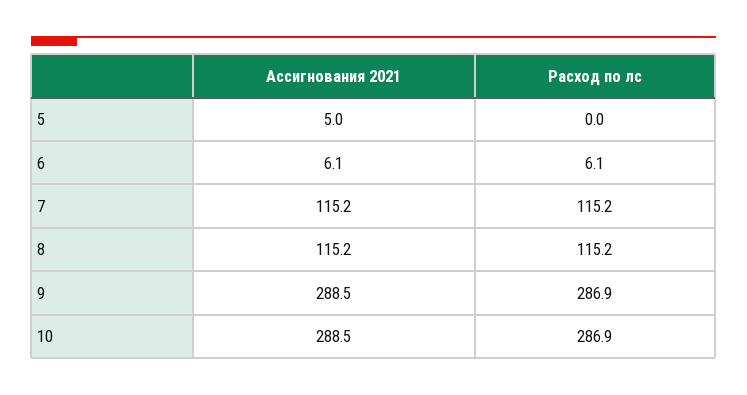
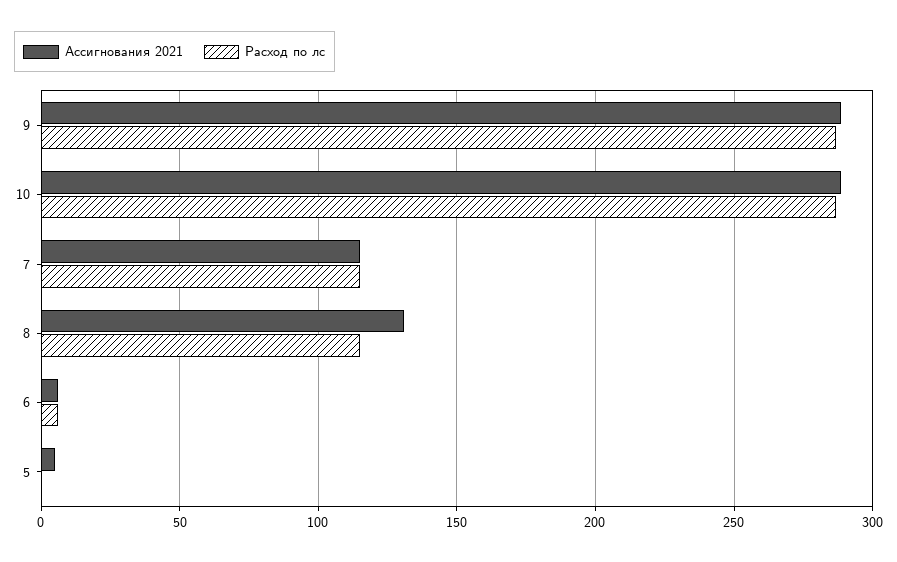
Ассигнования 2021, 8: 115.2 -> 130

